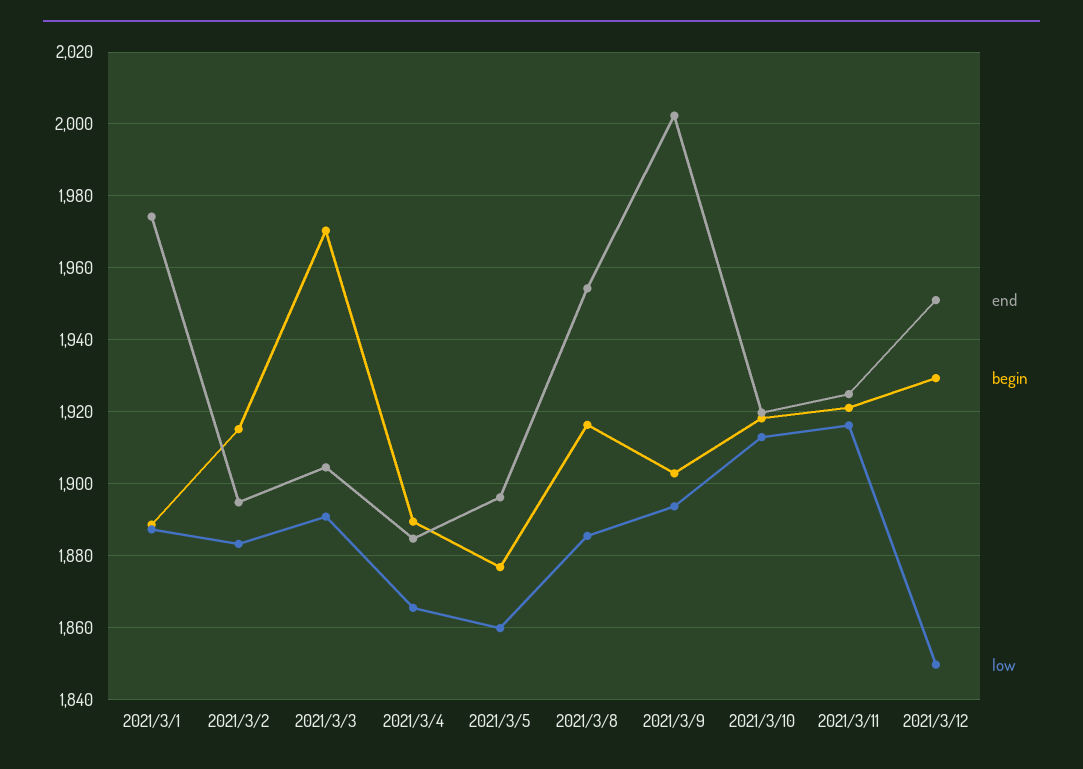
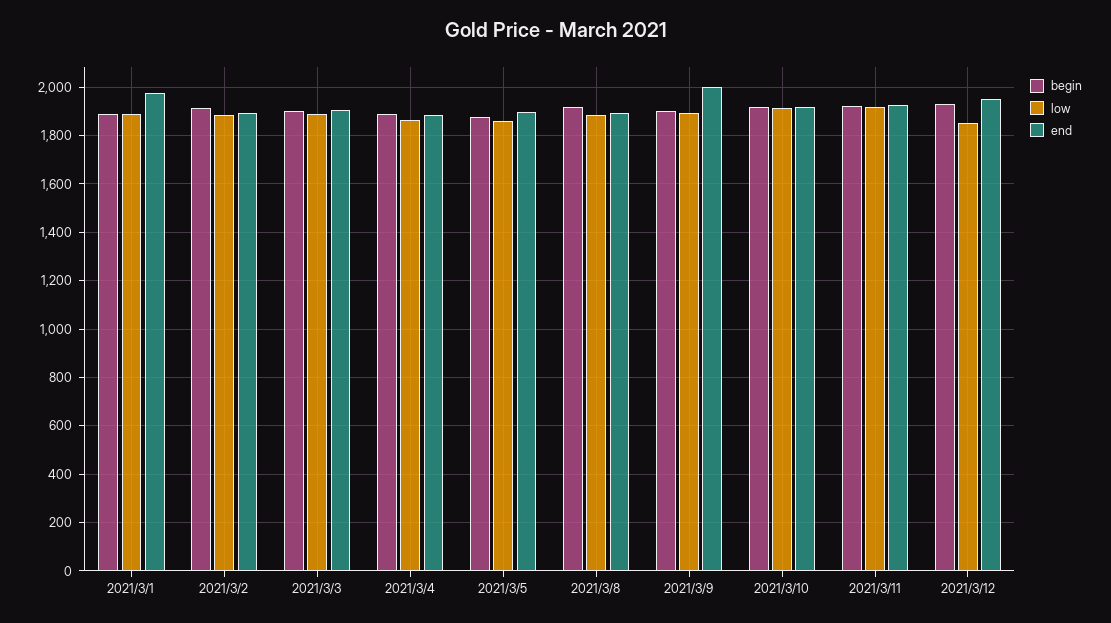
begin, 2021/3/3: 1970 -> 1900
end, 2021/3/8: 1954 -> 1900

